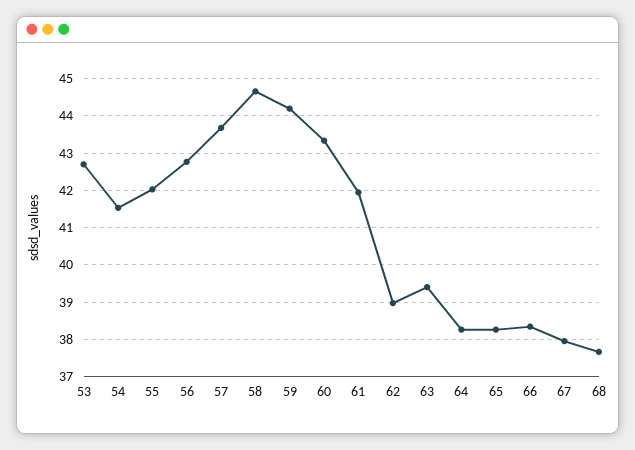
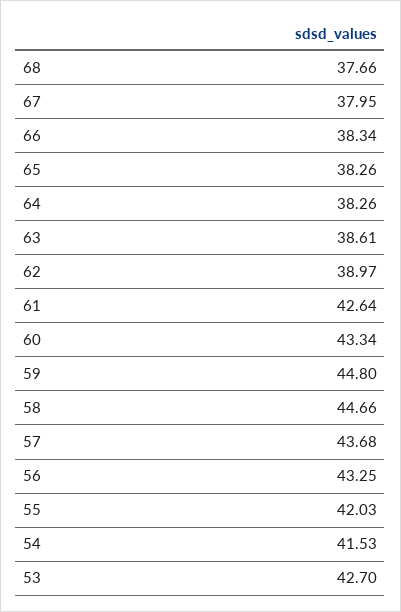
56: 42.8 -> 43.25
59: 44.2 -> 44.8
61: 42 -> 42.64
63: 39.4 -> 38.61

